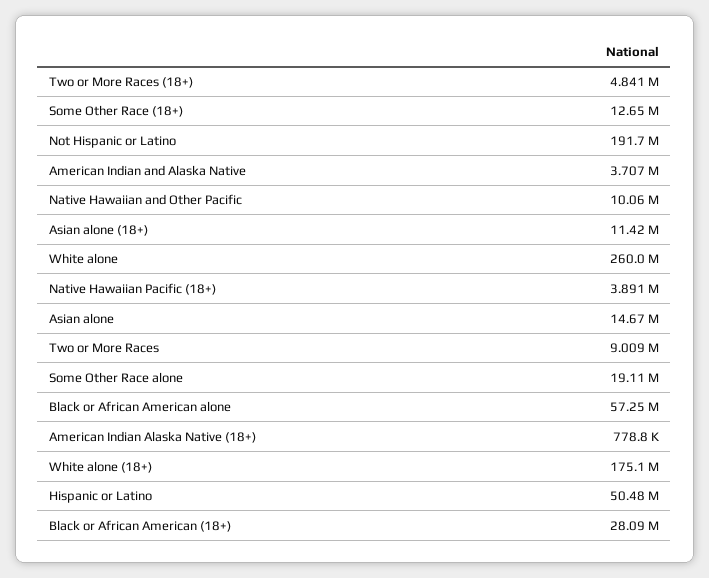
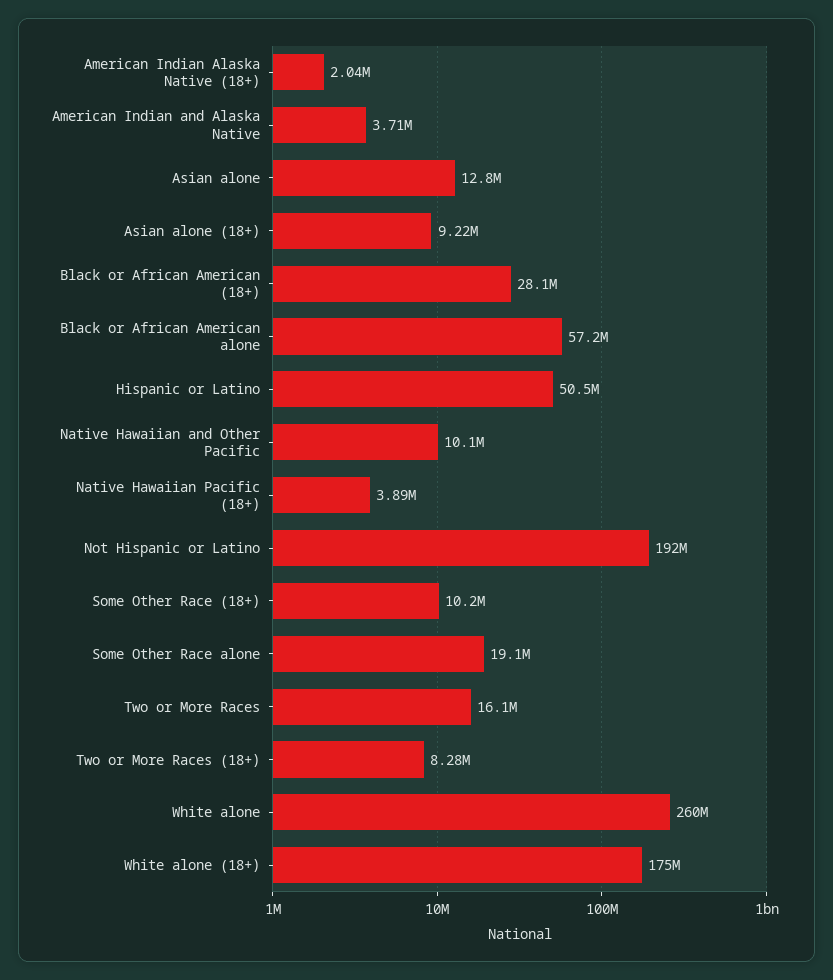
Two or More Races (18+): 4841000 -> 8280000
Some Other Race (18+): 12650000 -> 10200000
Asian alone (18+): 11420000 -> 9220000
Asian alone: 14670000 -> 12800000
Two or More Races: 9009000 -> 16100000
American Indian Alaska Native (18+): 778800 -> 2040000

